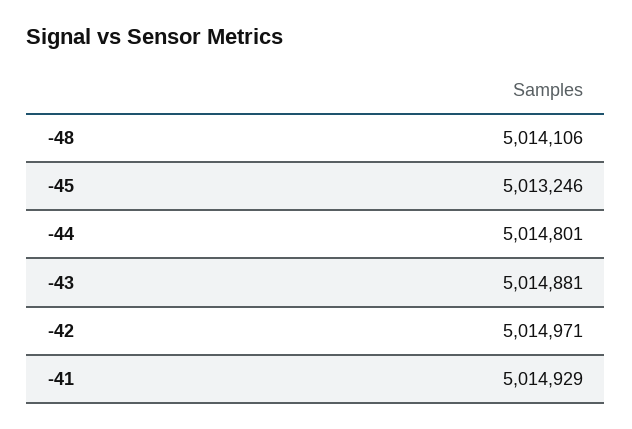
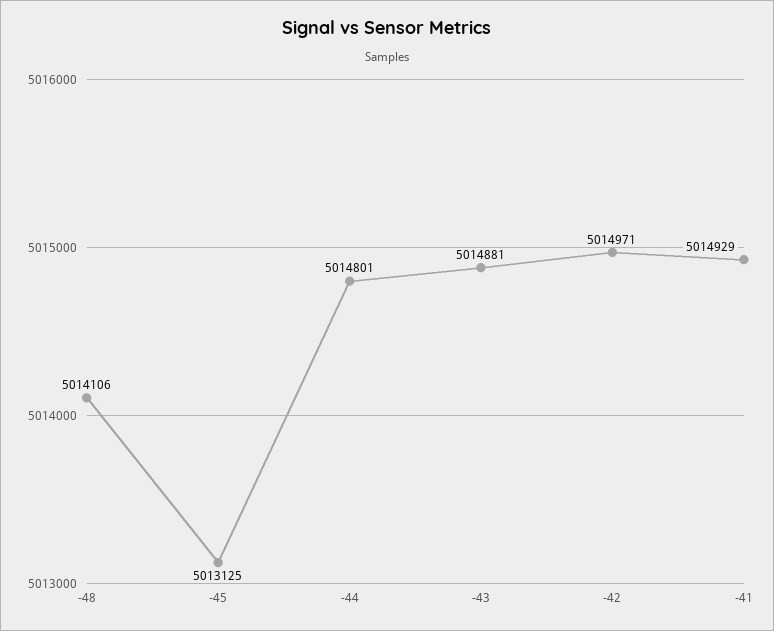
-45: 5013246 -> 5013125

